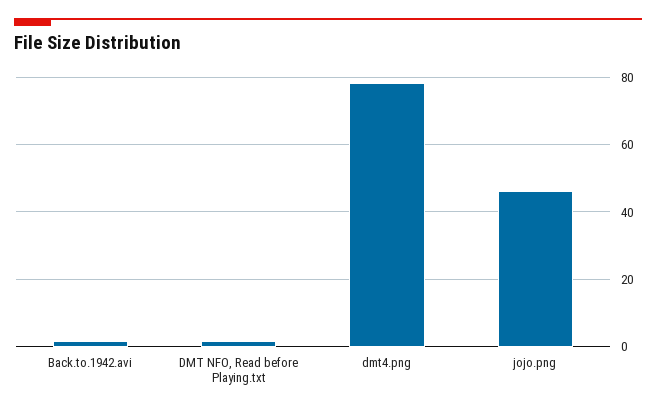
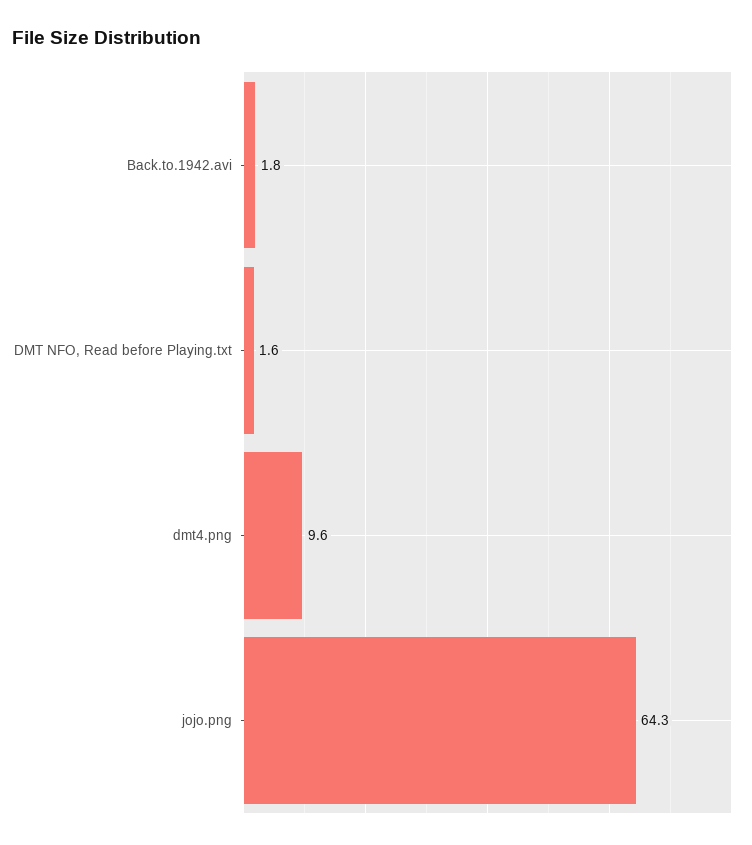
dmt4.png: 78 -> 9.6
jojo.png: 46 -> 64.3

